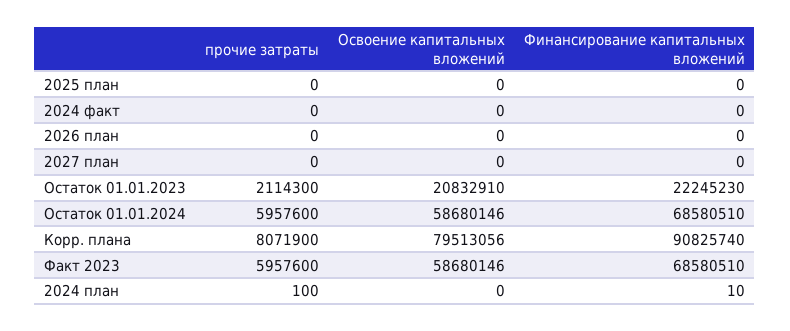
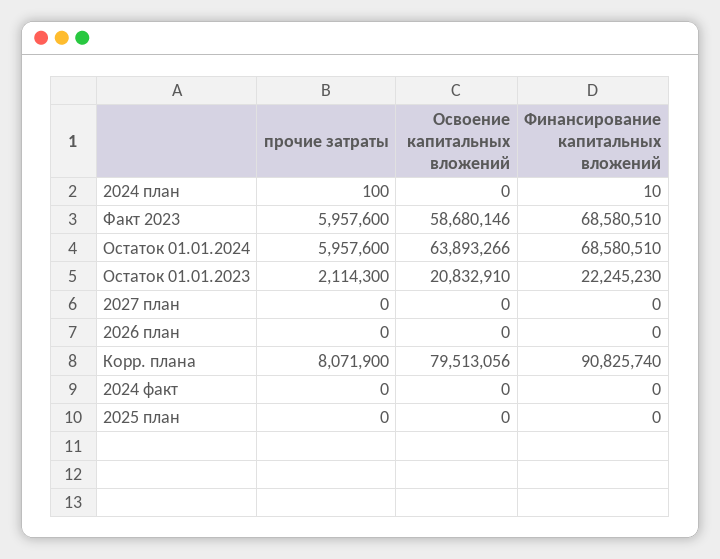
Освоение капитальных вложений, Остаток 01.01.2024: 58680146 -> 63893266

